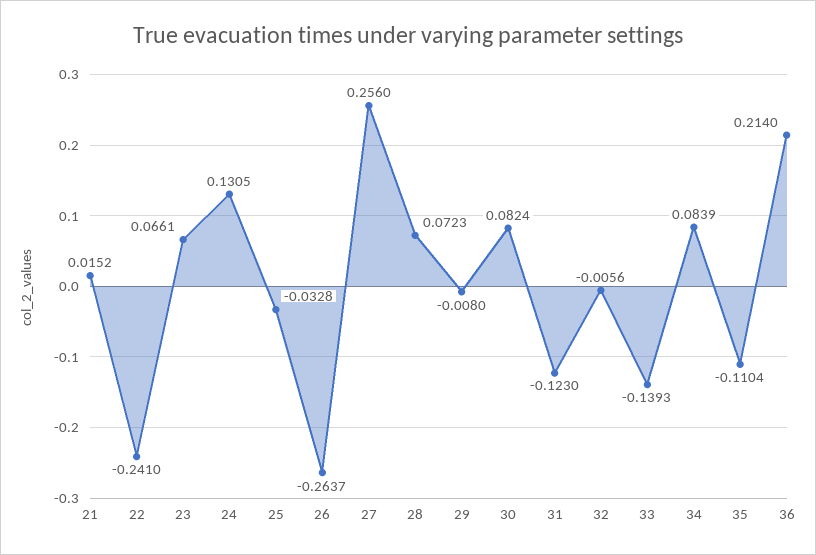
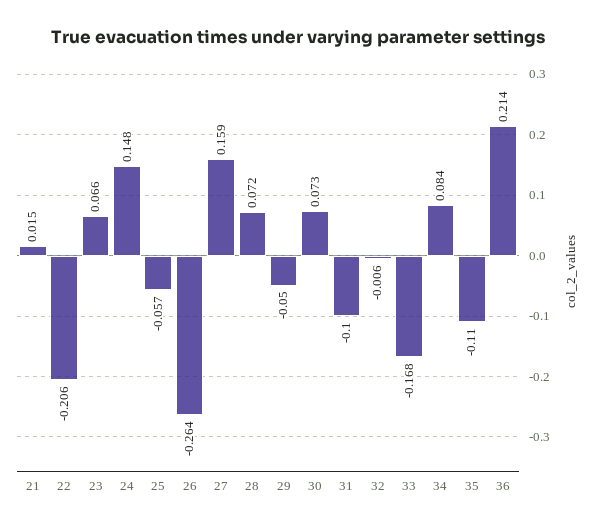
22: -0.241 -> -0.206
24: 0.1305 -> 0.148
25: -0.0328 -> -0.057
27: 0.256 -> 0.159
29: -0.008 -> -0.05
30: 0.0824 -> 0.073
31: -0.123 -> -0.1
33: -0.1393 -> -0.168

